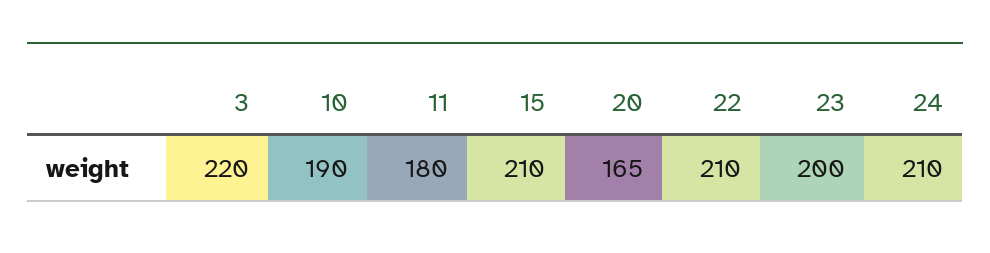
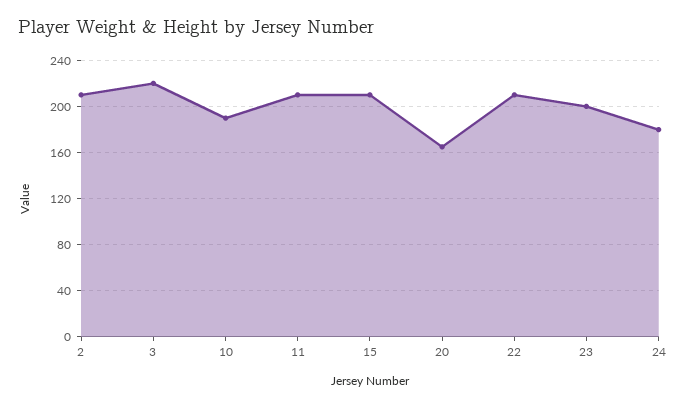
11: 180 -> 210
24: 210 -> 180
2: none -> 210

